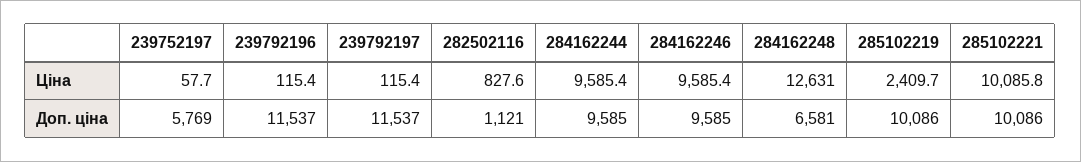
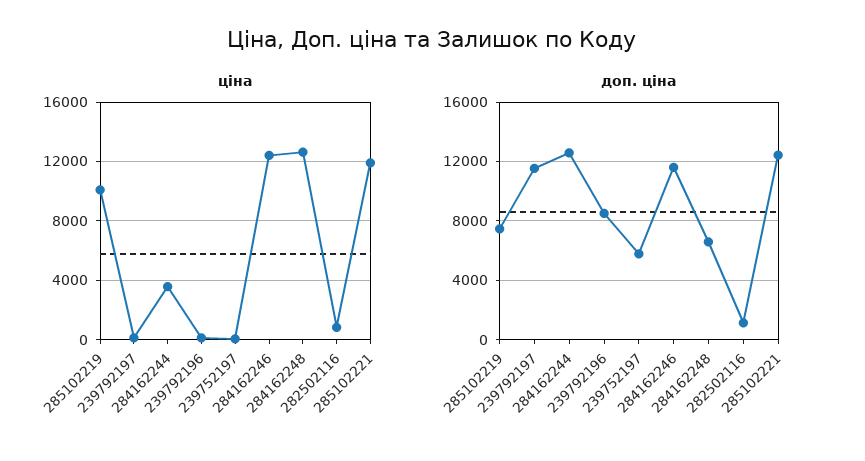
Ціна, 284162244: 9585.4 -> 3500
Ціна, 284162246: 9585.4 -> 12500
Ціна, 285102219: 2409.7 -> 10000
Ціна, 285102221: 10085.8 -> 12000
Доп. ціна, 239792196: 11537 -> 8500
Доп. ціна, 284162244: 9585 -> 12500
Доп. ціна, 284162246: 9585 -> 11500
Доп. ціна, 285102219: 10086 -> 7500
Доп. ціна, 285102221: 10086 -> 12500

